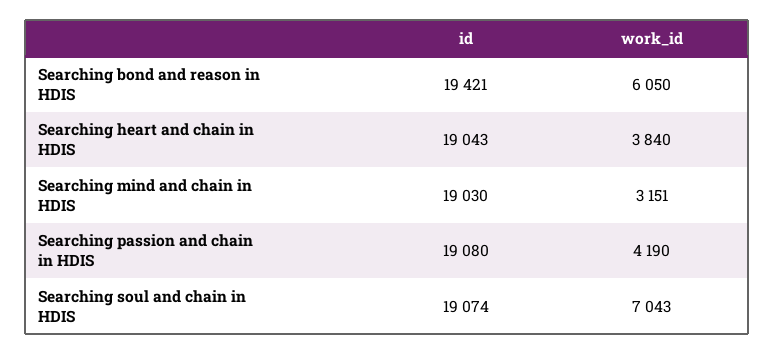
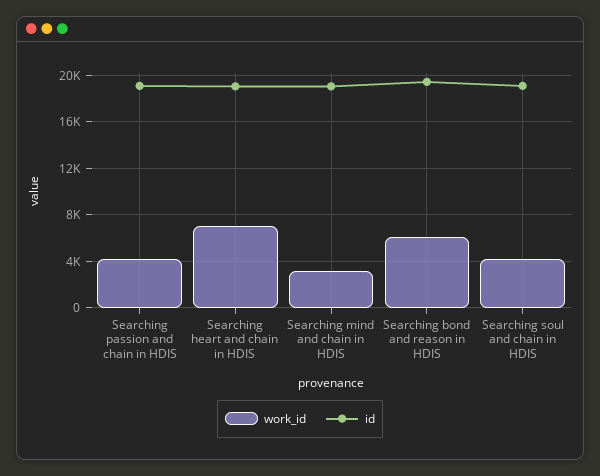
work_id, Searching heart and chain in HDIS: 3840 -> 7000
work_id, Searching soul and chain in HDIS: 7043 -> 4000

